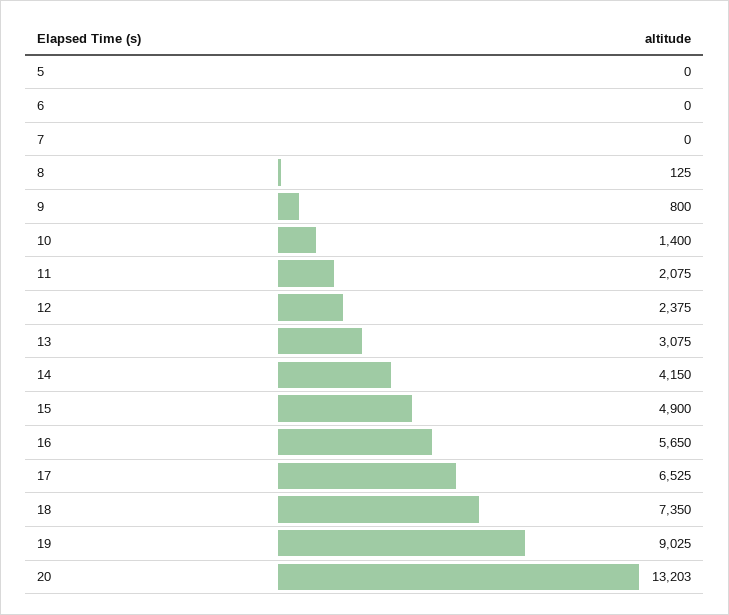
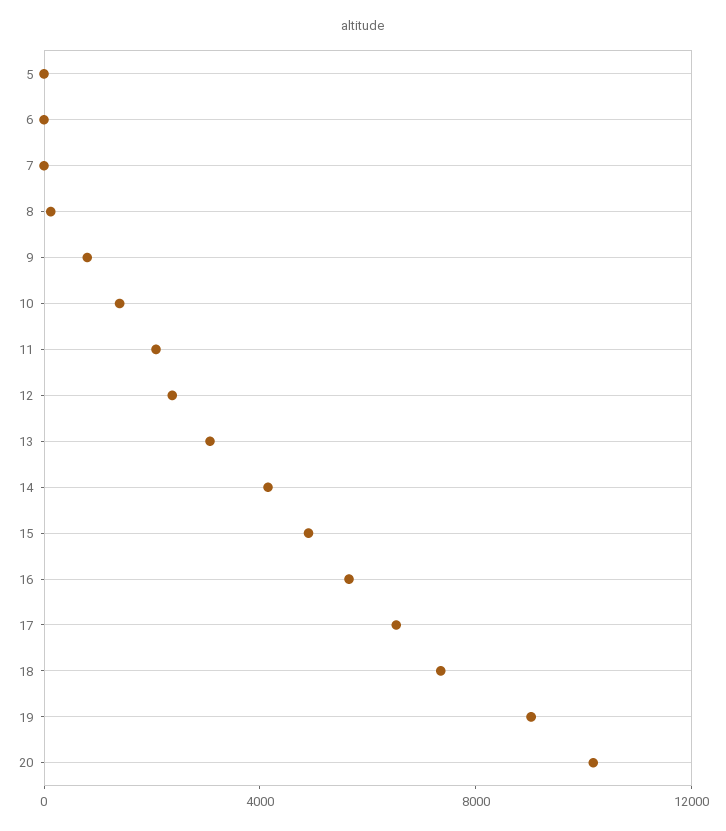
20: 13203 -> 10000

